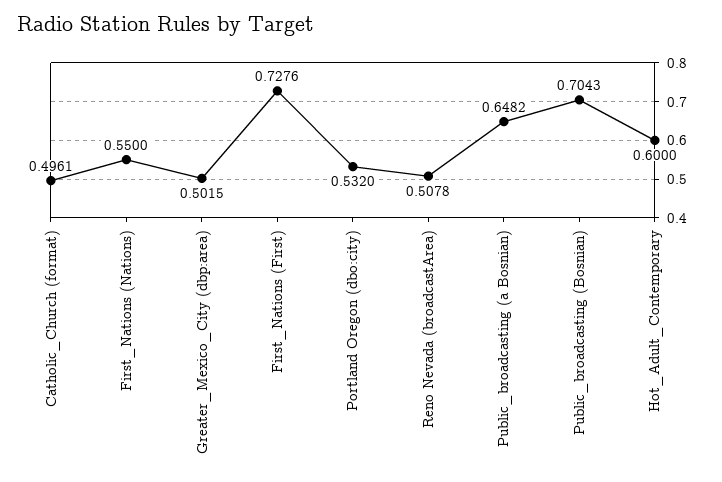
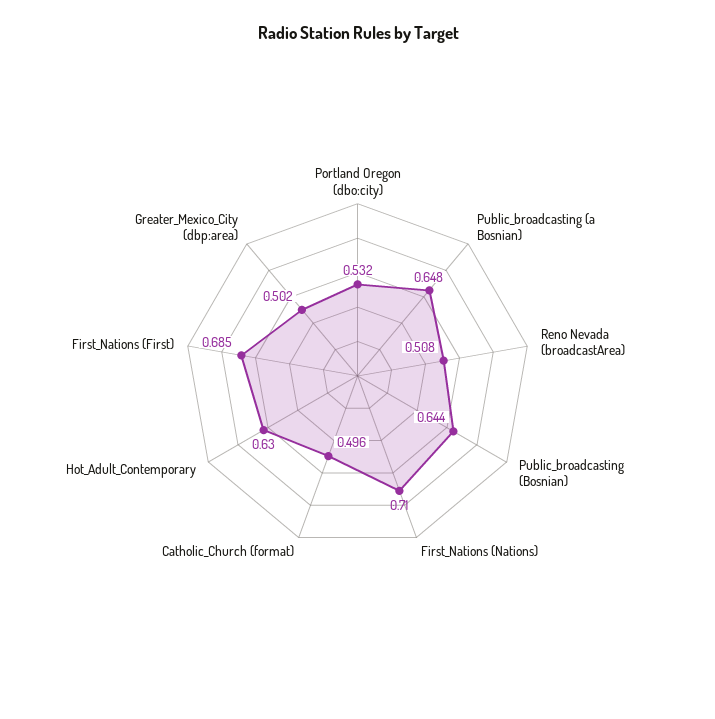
First_Nations (Nations): 0.55 -> 0.71
First_Nations (First): 0.7276 -> 0.685
Public_broadcasting (Bosnian): 0.7043 -> 0.644
Hot_Adult_Contemporary: 0.6 -> 0.63

